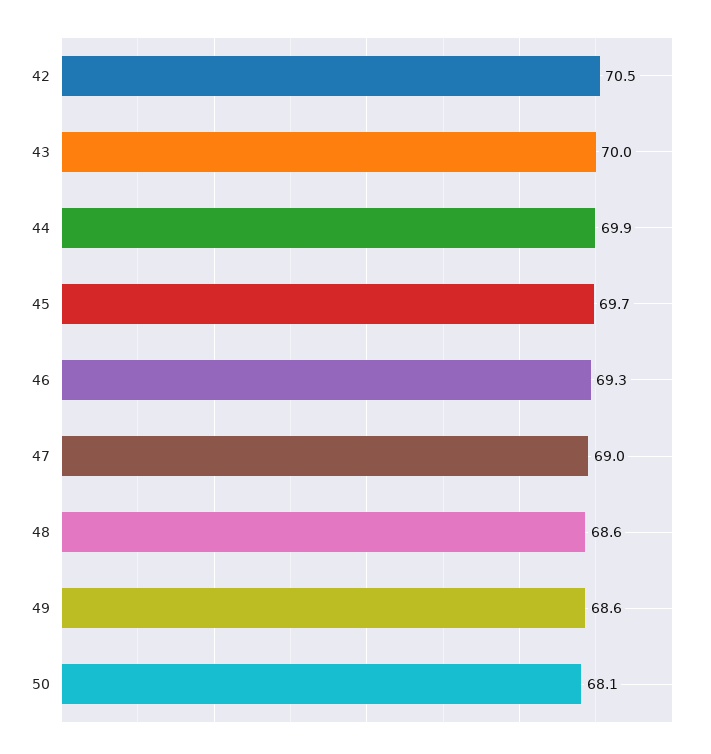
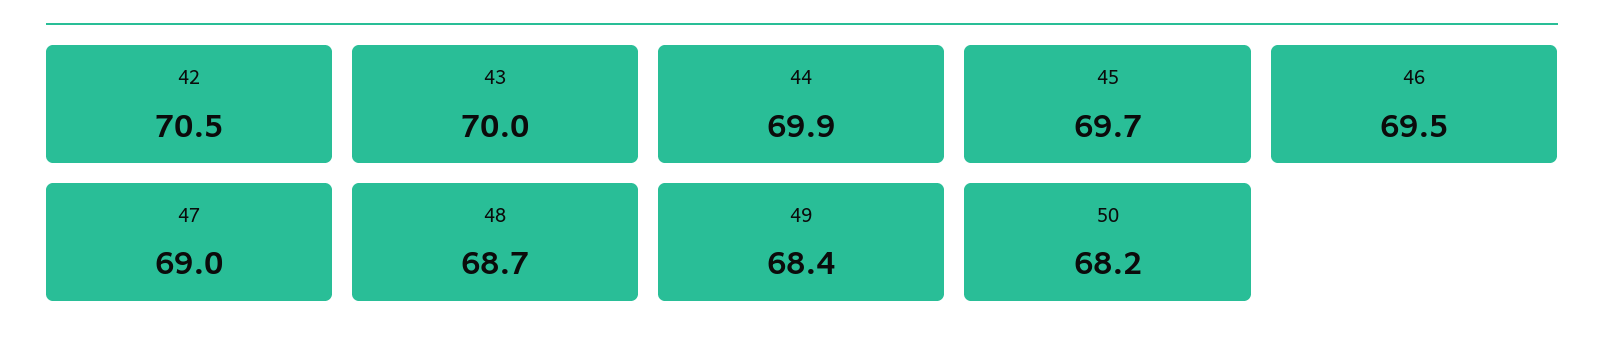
46: 69.3 -> 69.5
48: 68.6 -> 68.7
49: 68.6 -> 68.4
50: 68.1 -> 68.2

